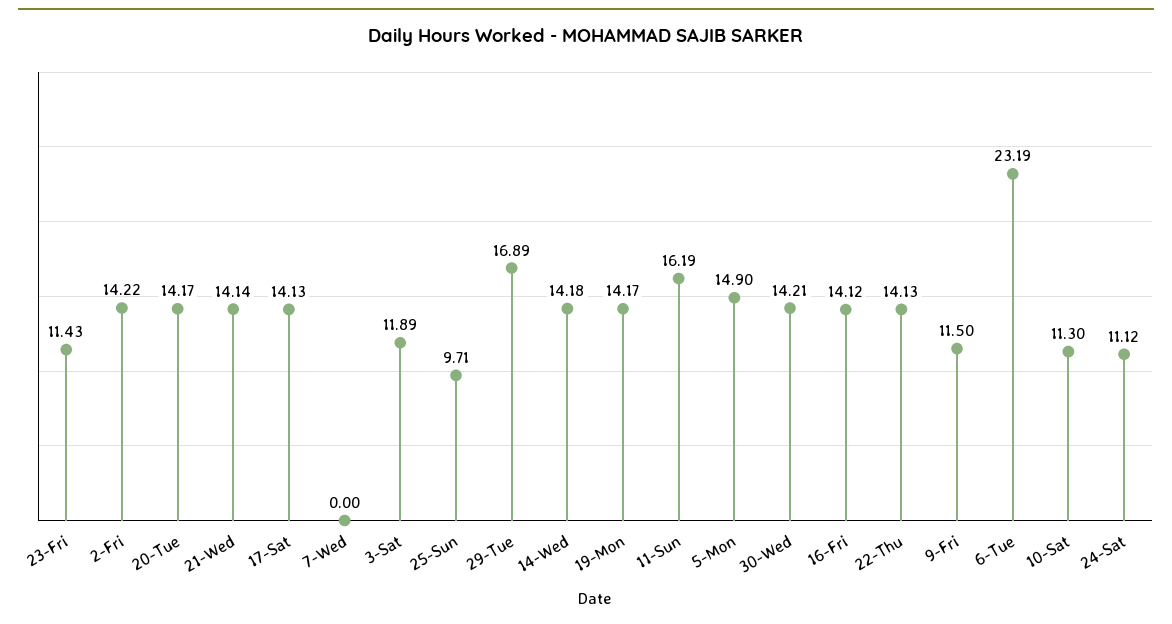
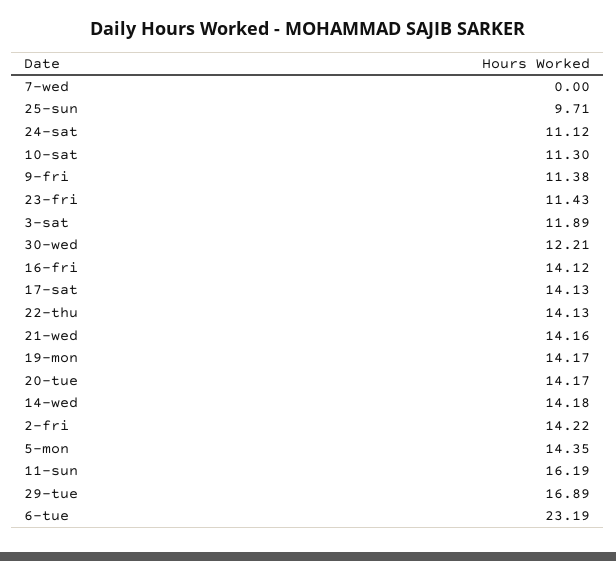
21-Wed: 14.14 -> 14.16
5-Mon: 14.9 -> 14.35
30-Wed: 14.21 -> 12.21
9-Fri: 11.5 -> 11.38

